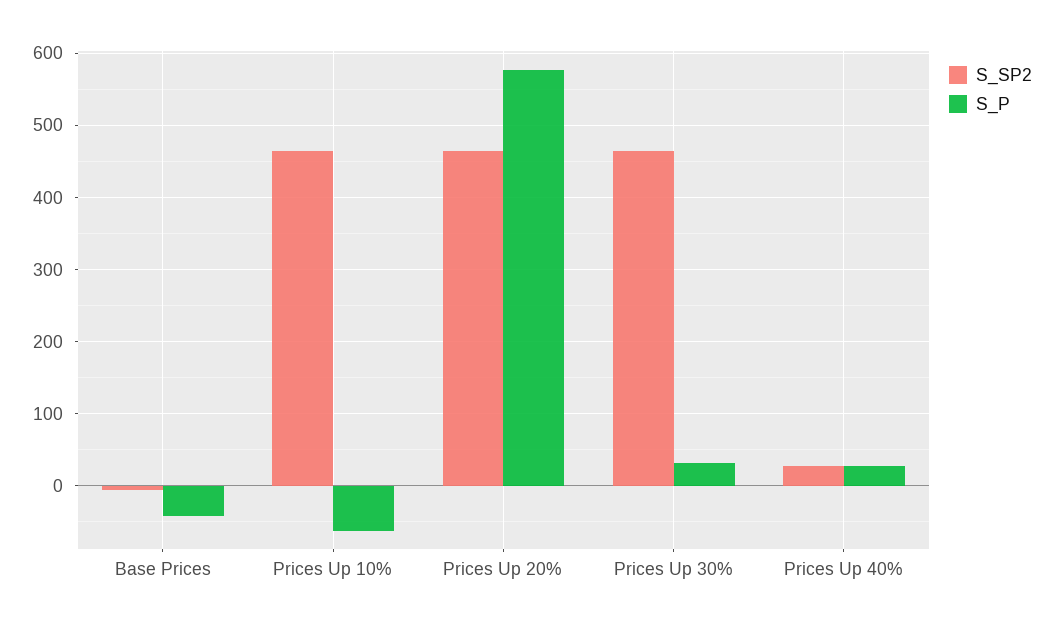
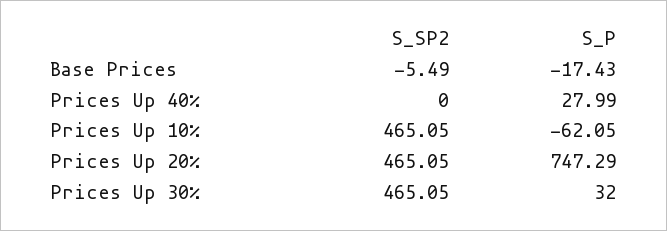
S_P, Base Prices: -40 -> -17.43
S_P, Prices Up 20%: 580 -> 747.29
S_SP2, Prices Up 40%: 30 -> 0

